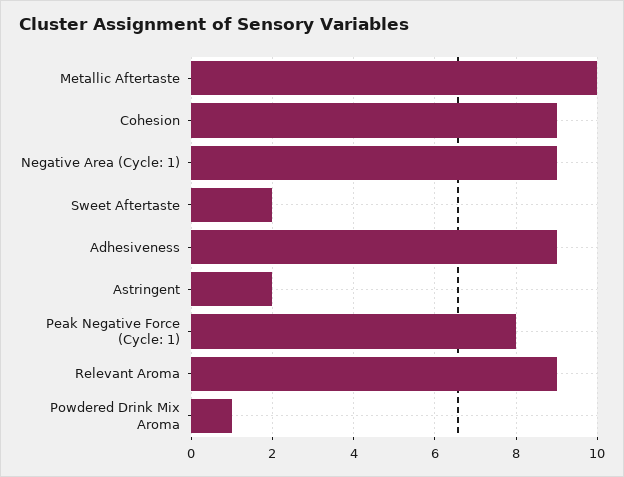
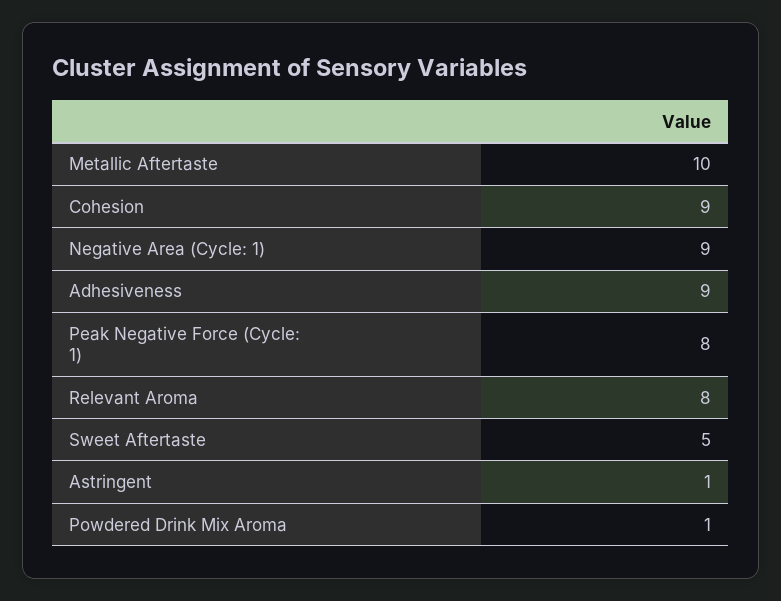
Sweet Aftertaste: 2 -> 5
Astringent: 2 -> 1
Relevant Aroma: 9 -> 8

